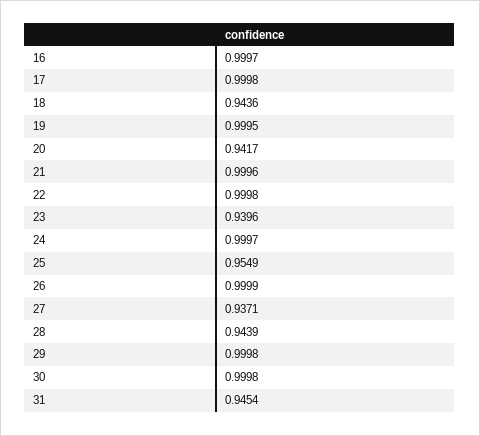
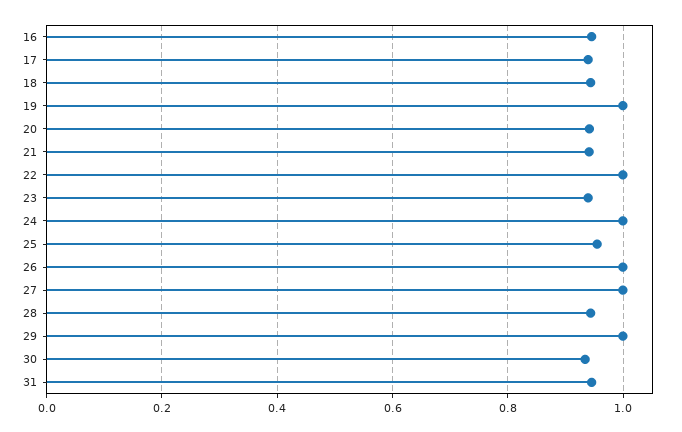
16: 0.9997 -> 0.94
17: 0.9998 -> 0.94
21: 0.9996 -> 0.94
27: 0.9371 -> 1
30: 0.9998 -> 0.94

